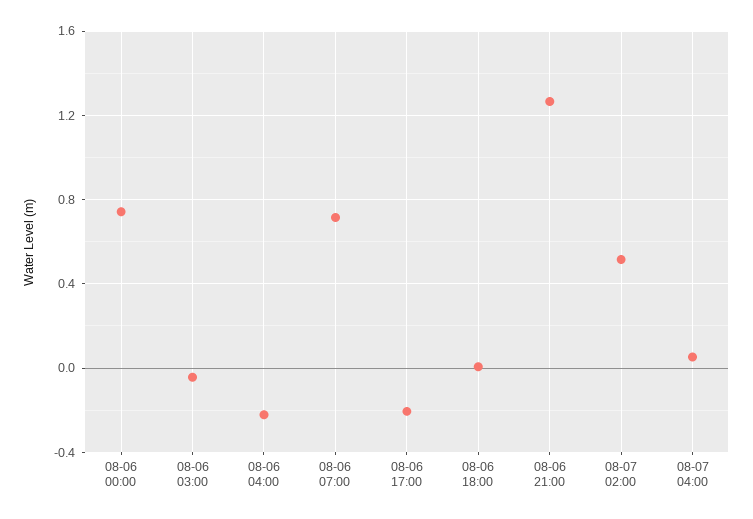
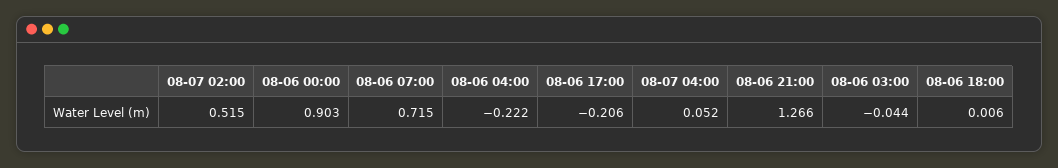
08-06 00:00: 0.75 -> 0.903

